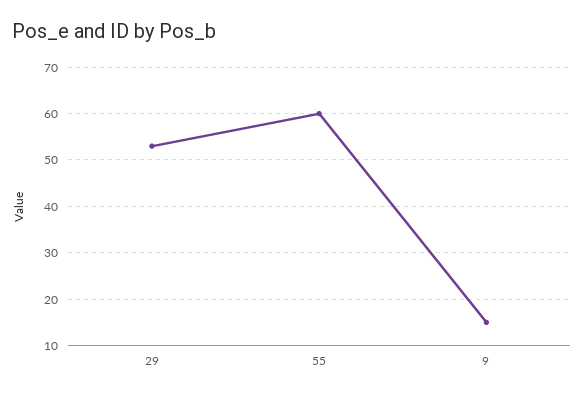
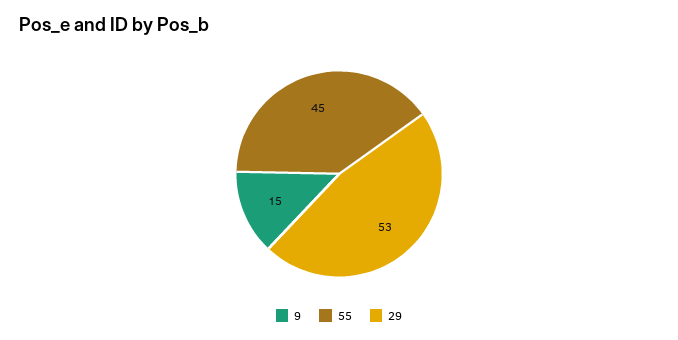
55: 60 -> 45

